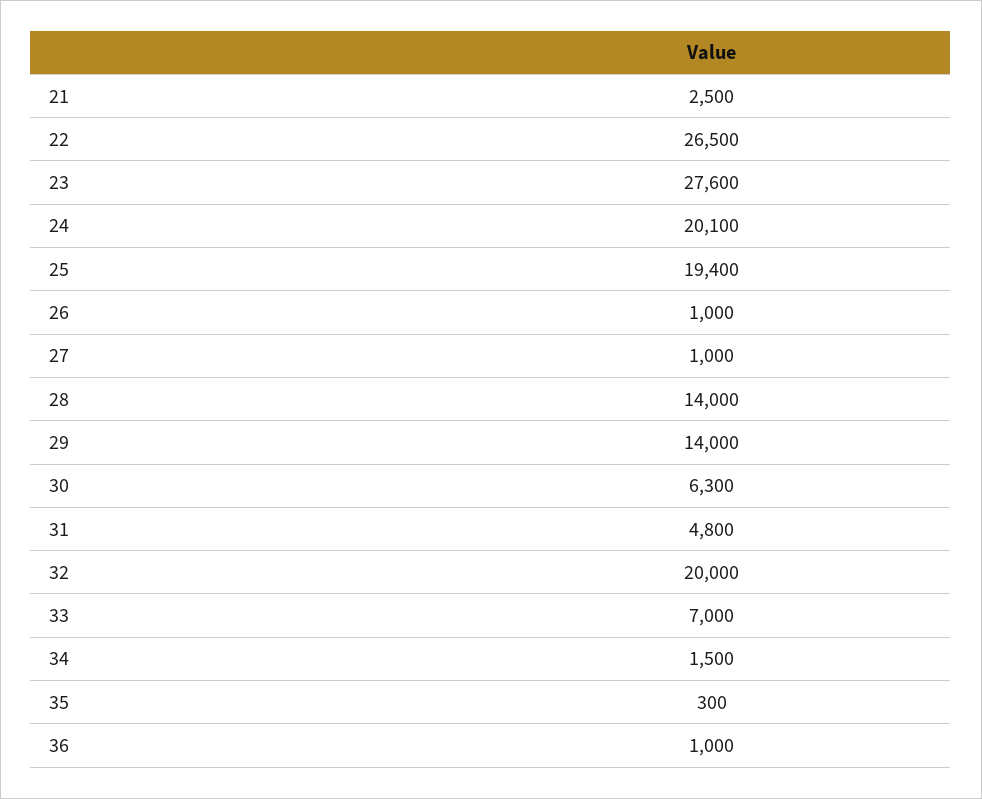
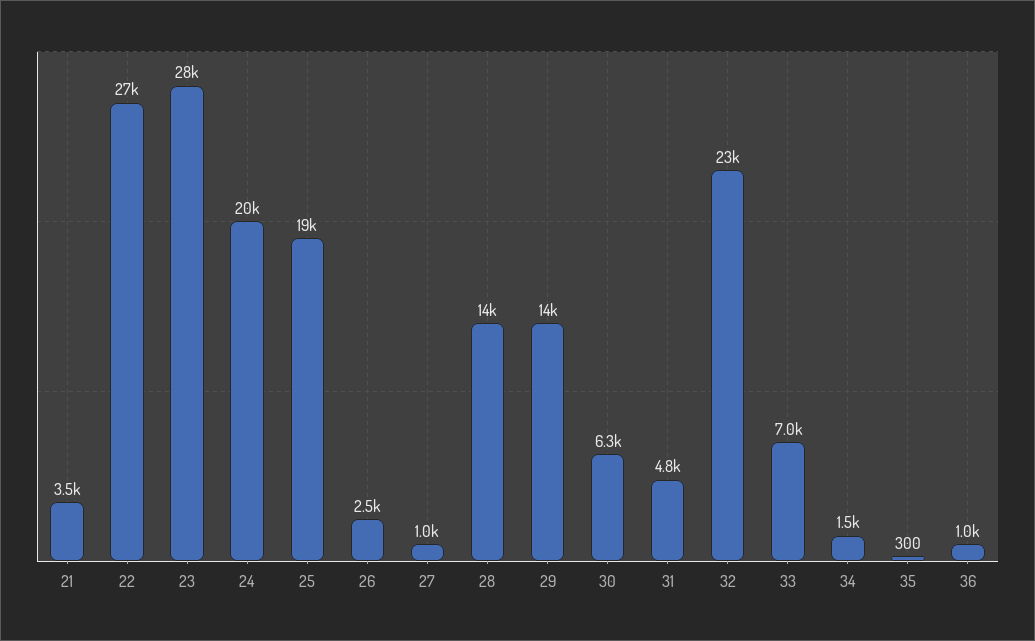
21: 2500 -> 3500
26: 1000 -> 2500
32: 20000 -> 23000

